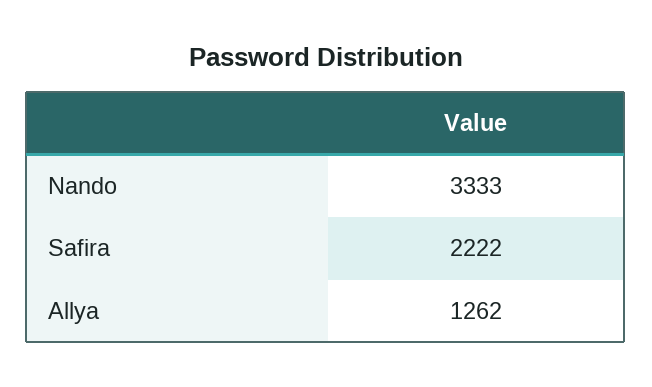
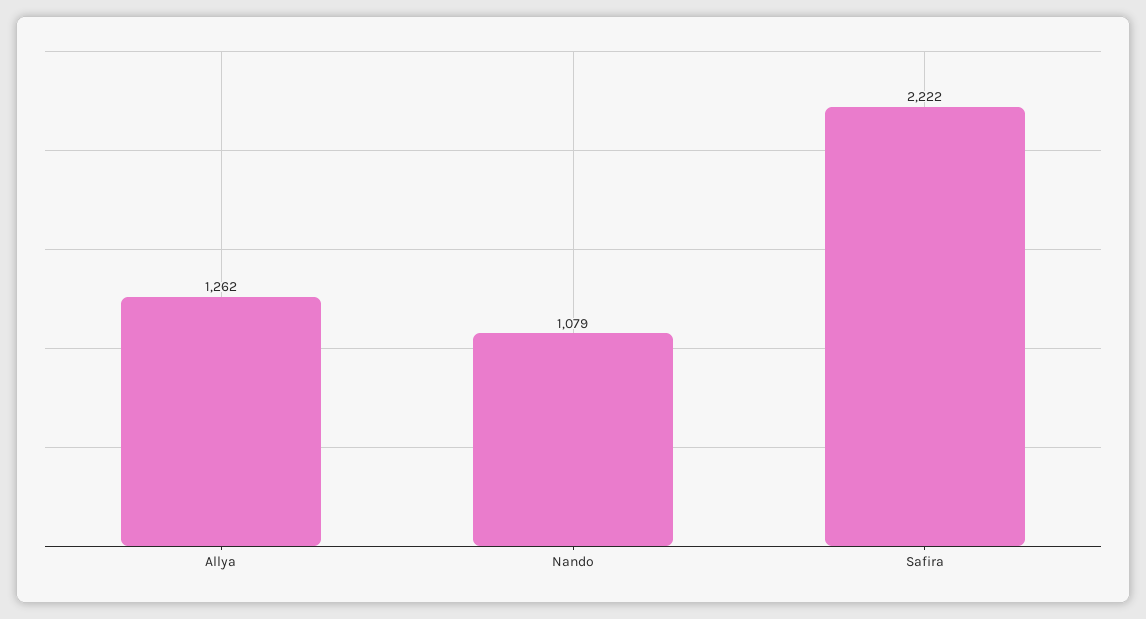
Nando: 3333 -> 1079

